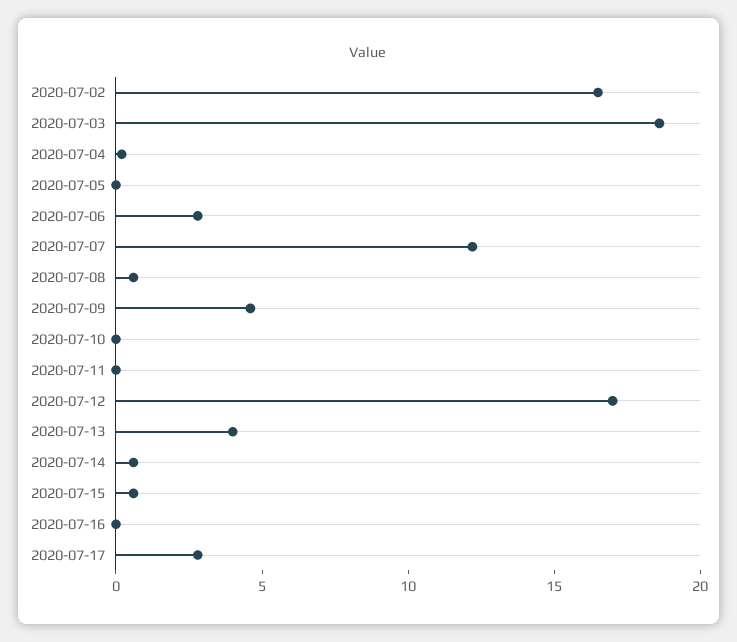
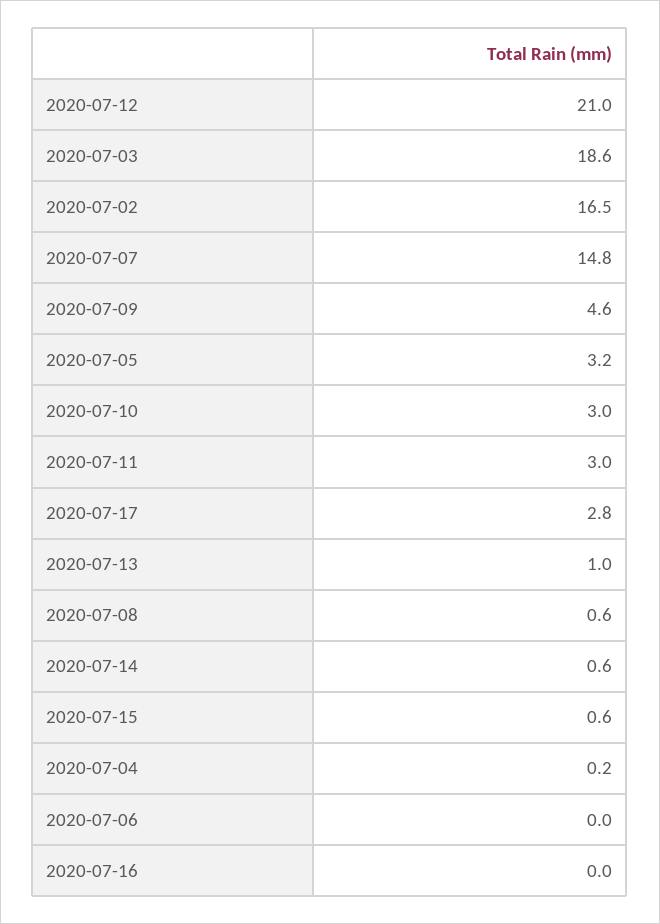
2020-07-05: 0 -> 3.2
2020-07-06: 3 -> 0
2020-07-07: 12 -> 14.8
2020-07-10: 0 -> 3
2020-07-11: 0 -> 3
2020-07-12: 17 -> 21
2020-07-13: 4 -> 1

